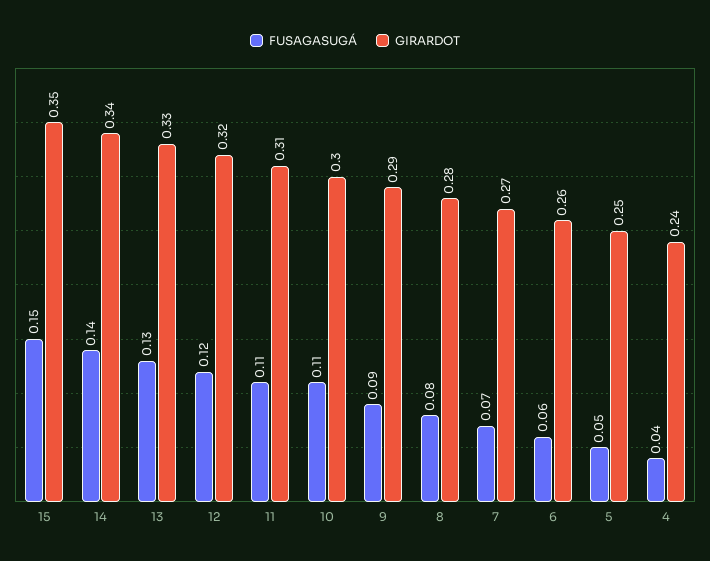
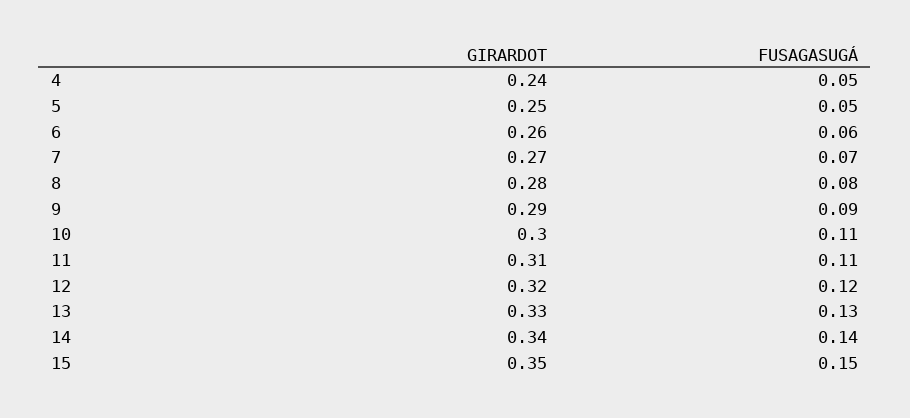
FUSAGASUGÁ, 4: 0.04 -> 0.05

